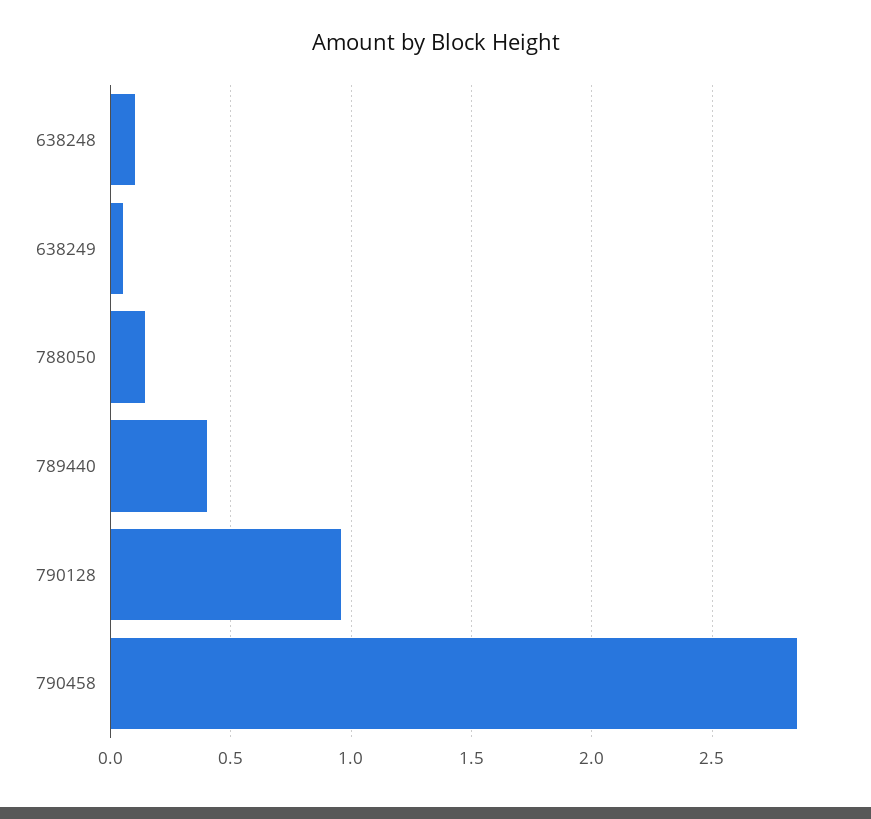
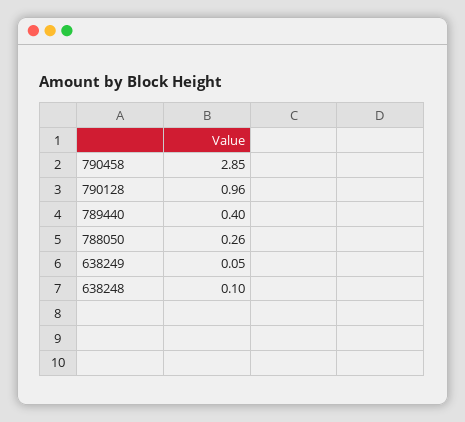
788050: 0.15 -> 0.26

